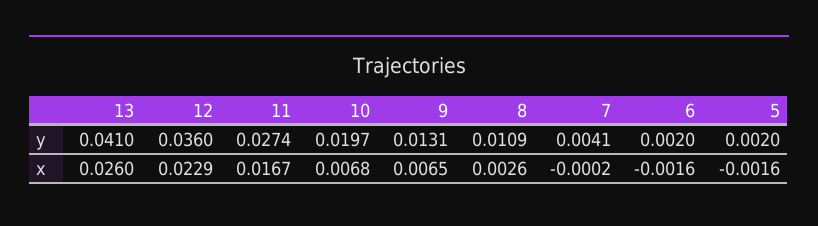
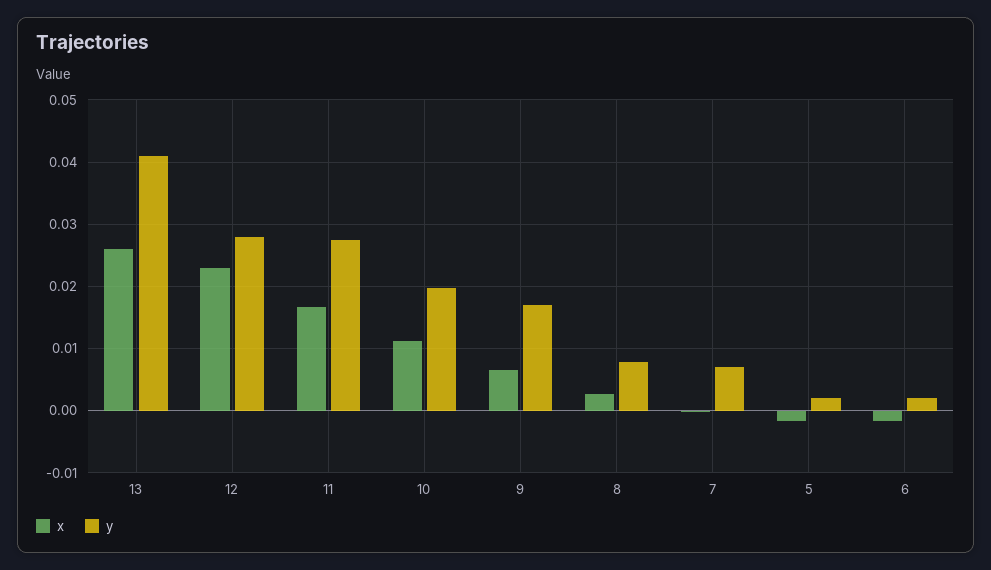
y, 12: 0.036 -> 0.028
y, 9: 0.0131 -> 0.017
y, 8: 0.0109 -> 0.008
y, 7: 0.0041 -> 0.007
x, 10: 0.0068 -> 0.011

